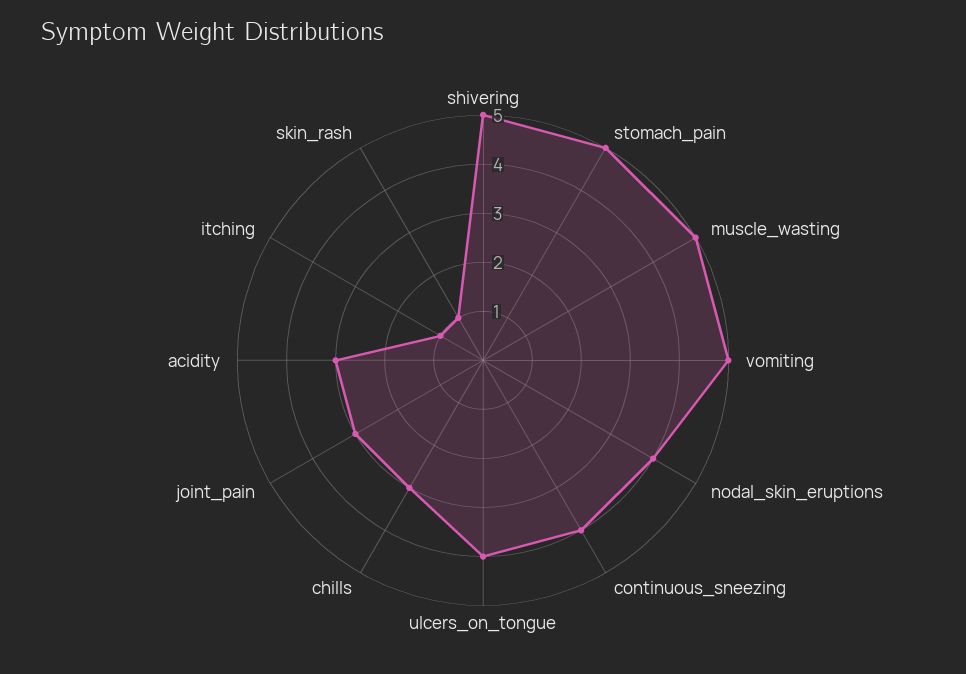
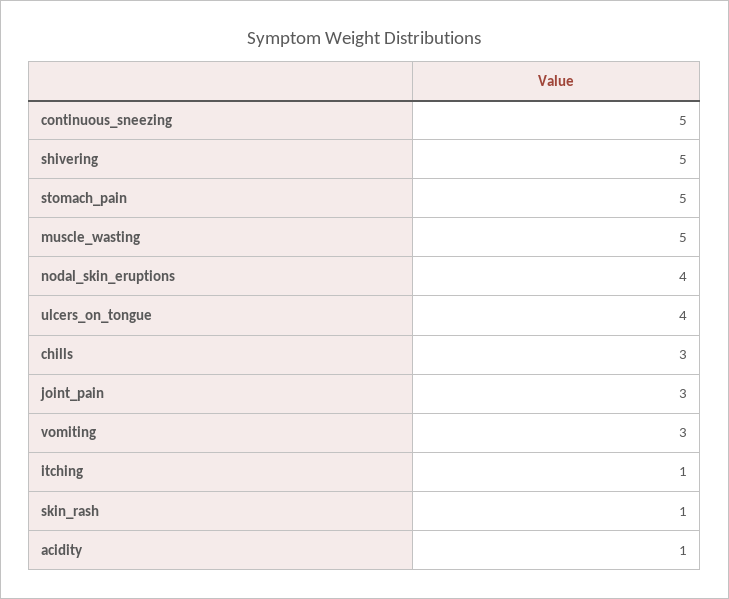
vomiting: 5 -> 3
continuous_sneezing: 4 -> 5
acidity: 3 -> 1

